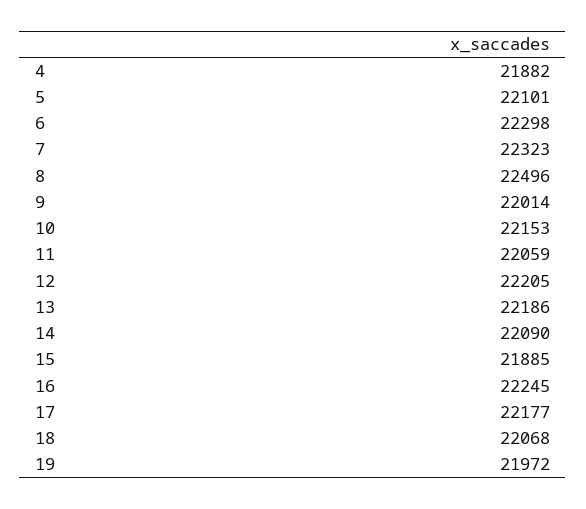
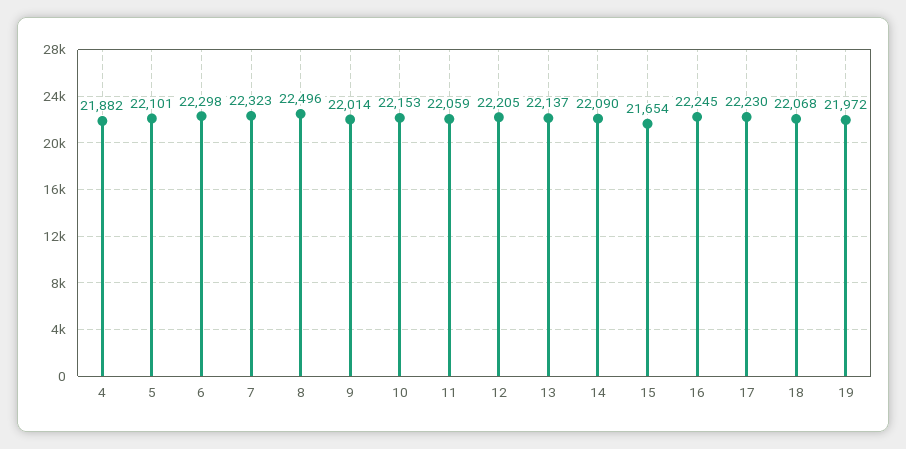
13: 22186 -> 22137
15: 21885 -> 21654
17: 22177 -> 22230

